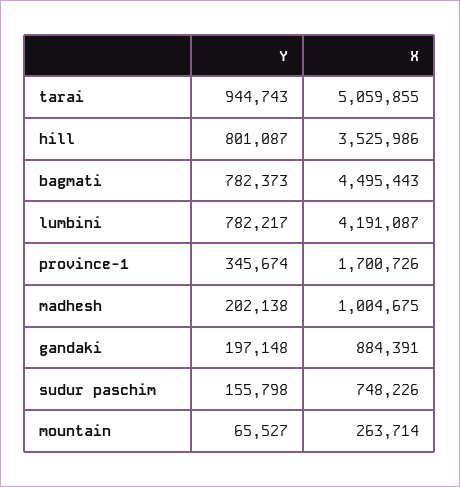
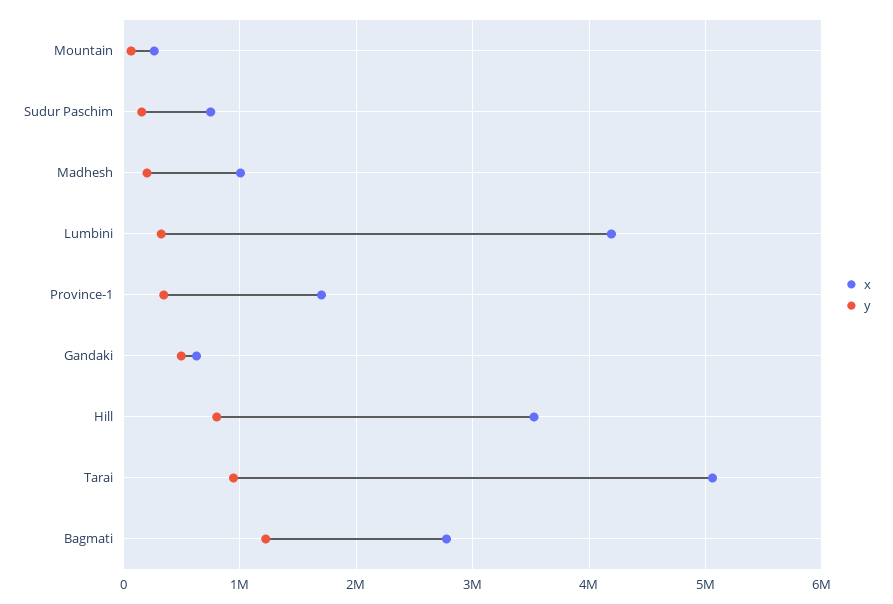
Y, bagmati: 782373 -> 1200000
X, bagmati: 4495443 -> 2800000
Y, lumbini: 782217 -> 300000
Y, gandaki: 197148 -> 500000
X, gandaki: 884391 -> 600000

